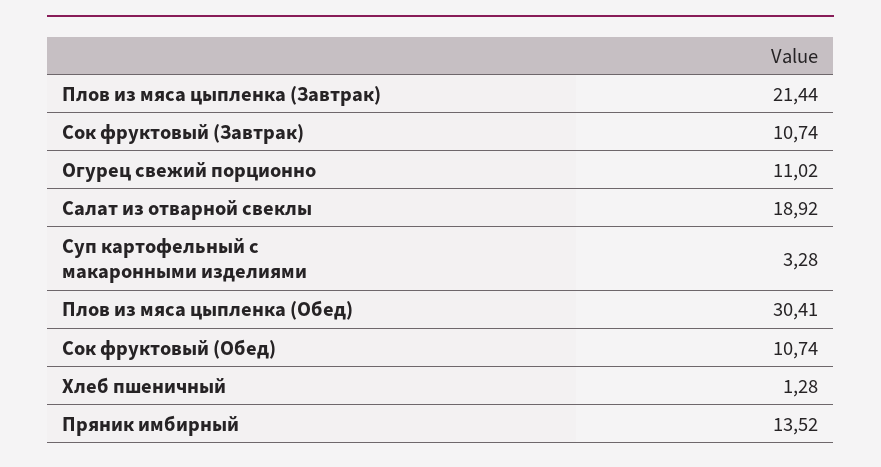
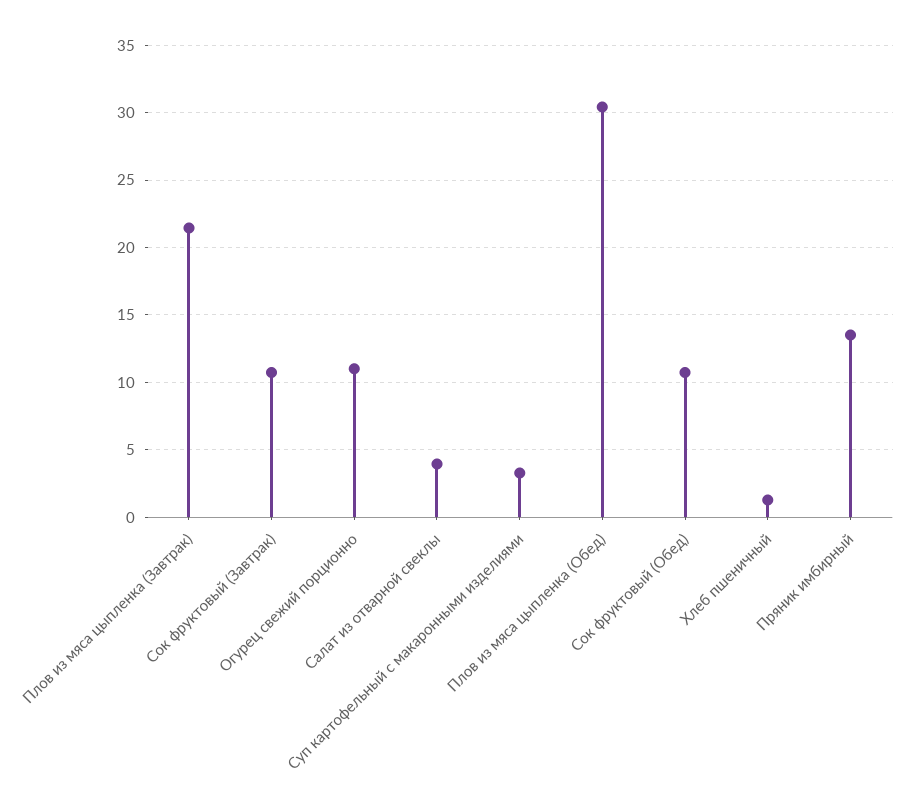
Салат из отварной свеклы: 18.92 -> 4

